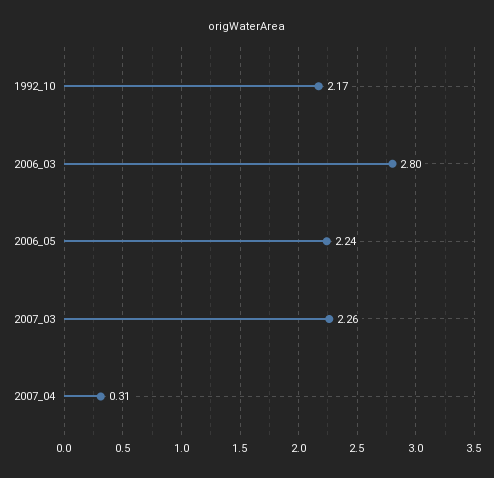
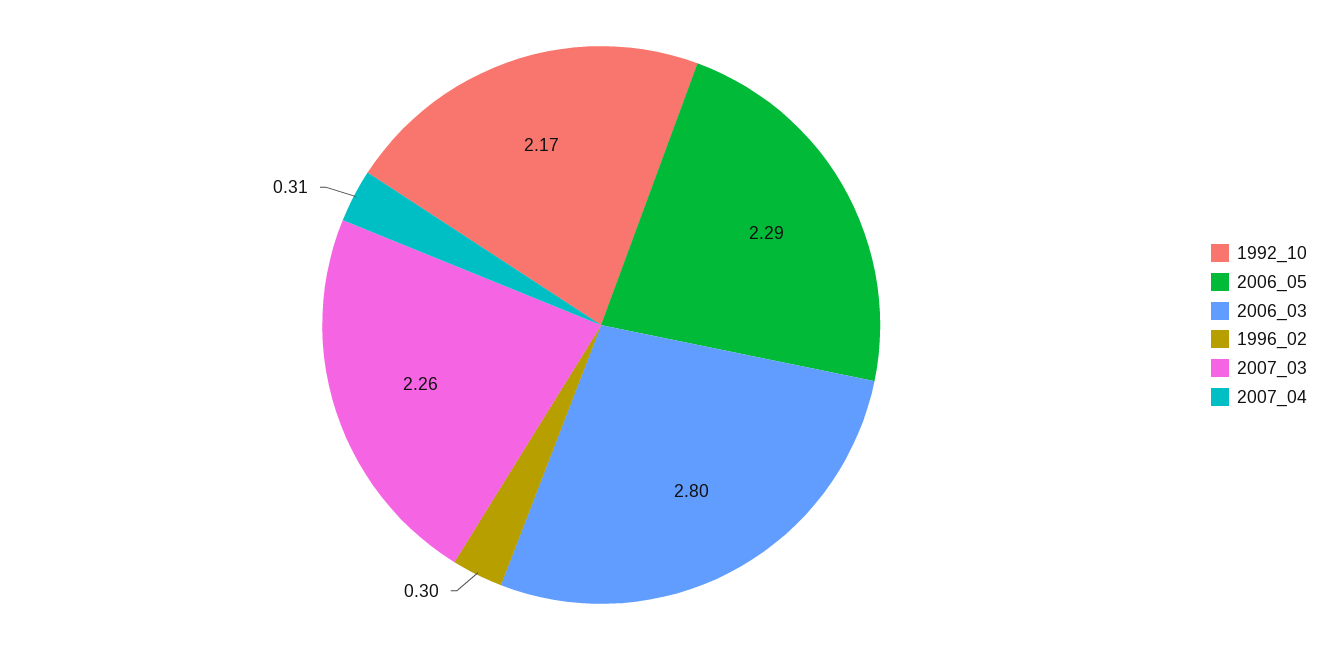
2006_05: 2.24 -> 2.29
1996_02: none -> 0.3

